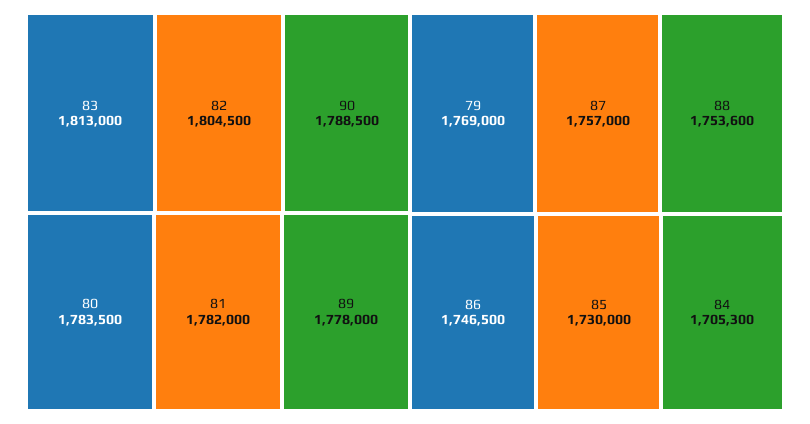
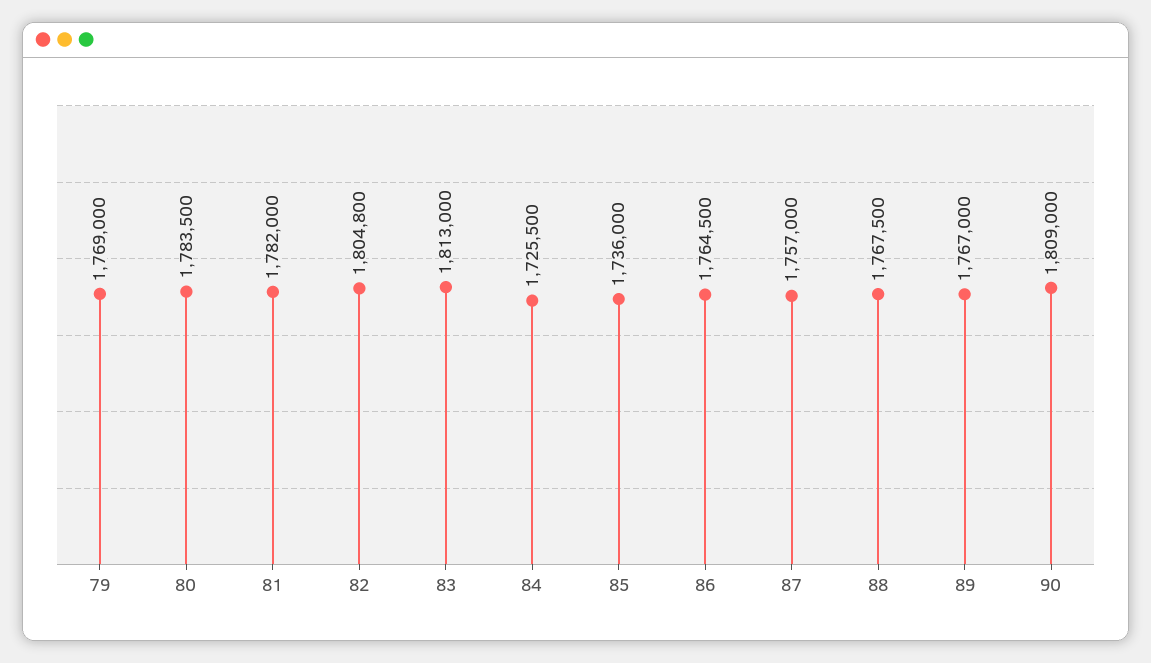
82: 1804500 -> 1804800
90: 1788500 -> 1809000
89: 1778000 -> 1767000
88: 1753600 -> 1767500
86: 1746500 -> 1764500
85: 1730000 -> 1736000
84: 1705300 -> 1725500

